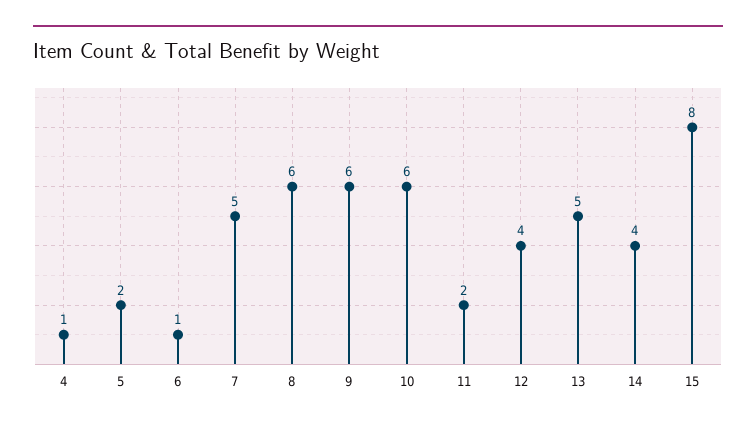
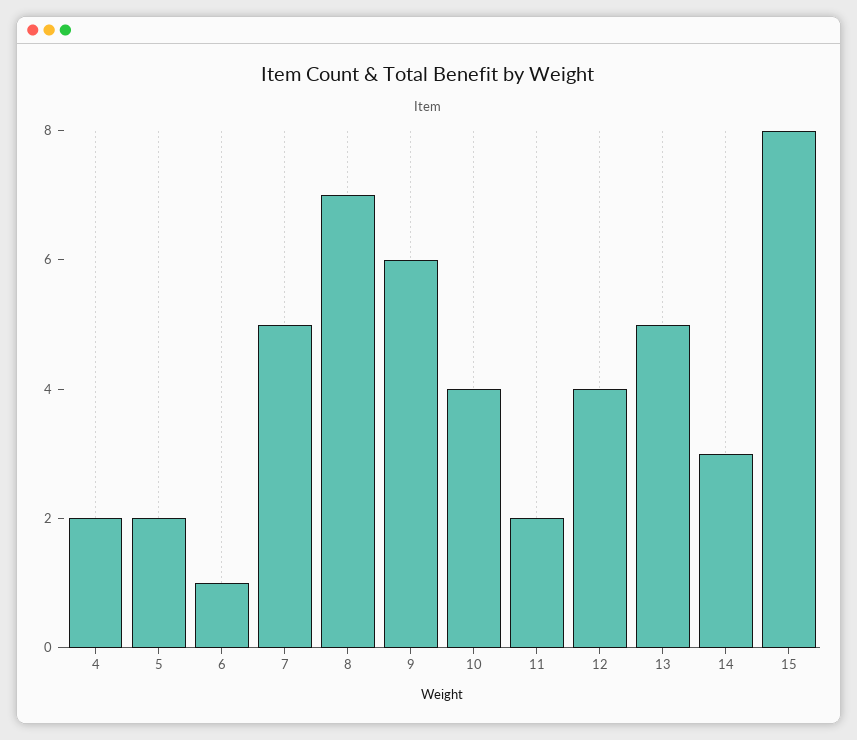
4: 1 -> 2
8: 6 -> 7
10: 6 -> 4
14: 4 -> 3

